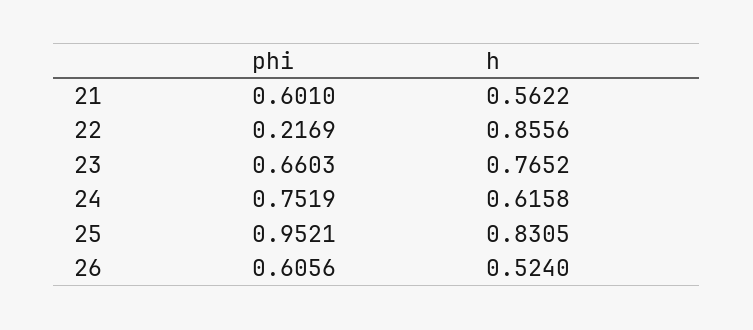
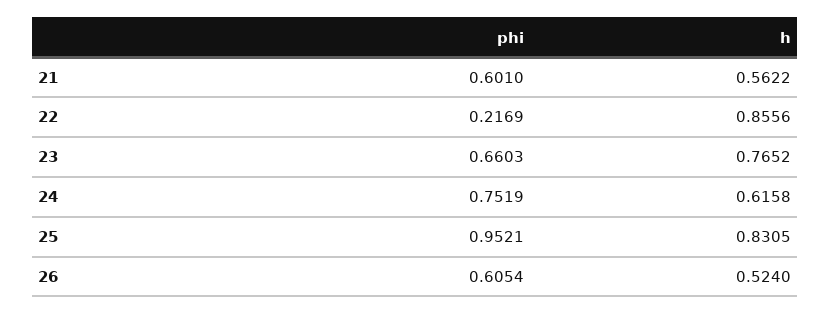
phi, 26: 0.6056 -> 0.6054

